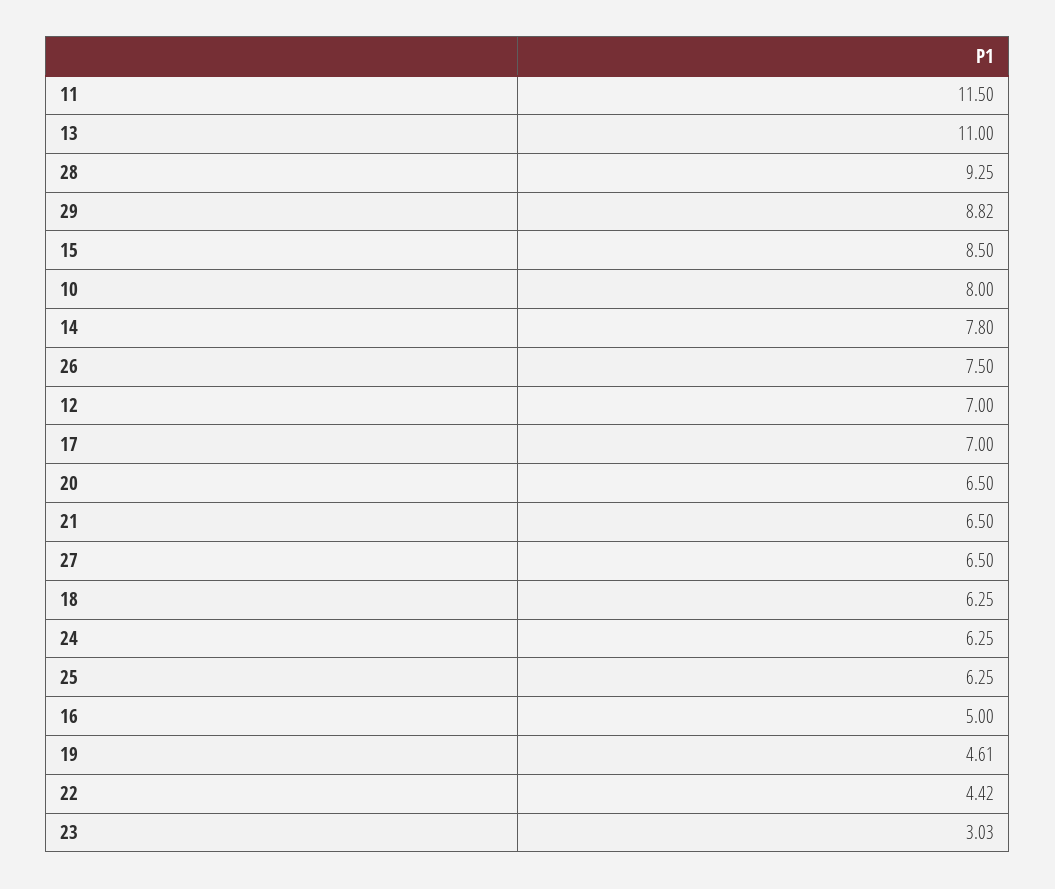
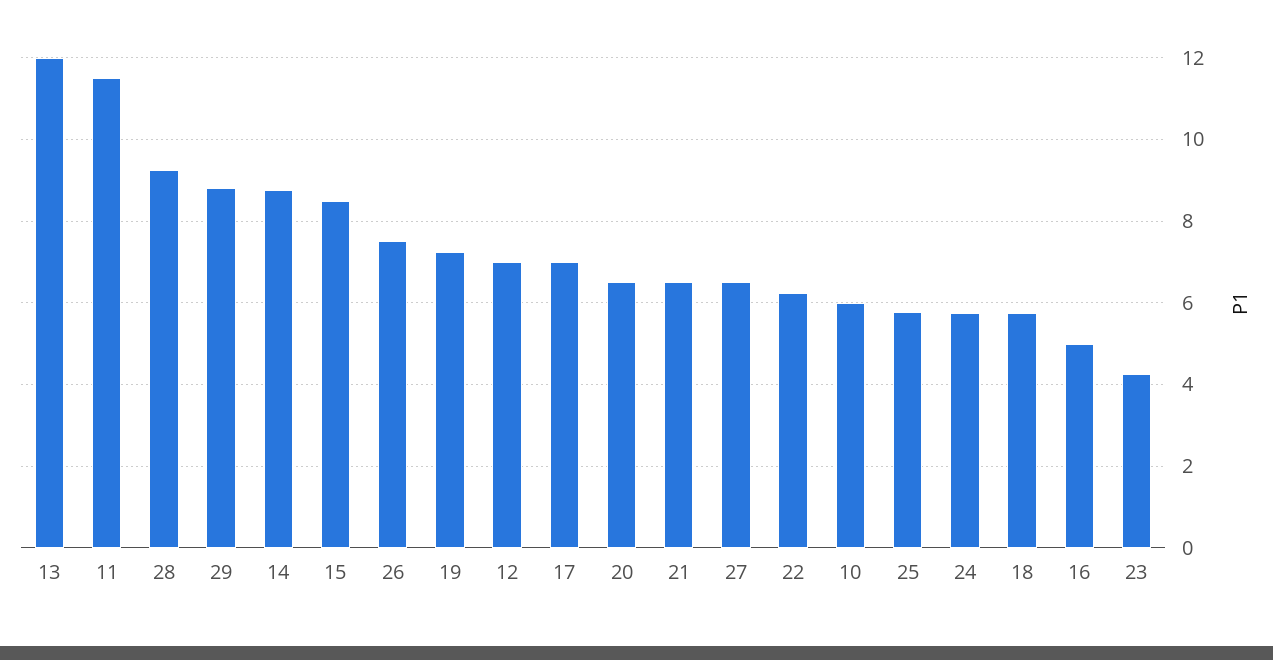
13: 11 -> 12
10: 8 -> 6
14: 7.8 -> 8.8
18: 6.25 -> 5.8
24: 6.25 -> 5.8
25: 6.25 -> 5.8
19: 4.61 -> 7.2
22: 4.42 -> 6.2
23: 3.03 -> 4.2

